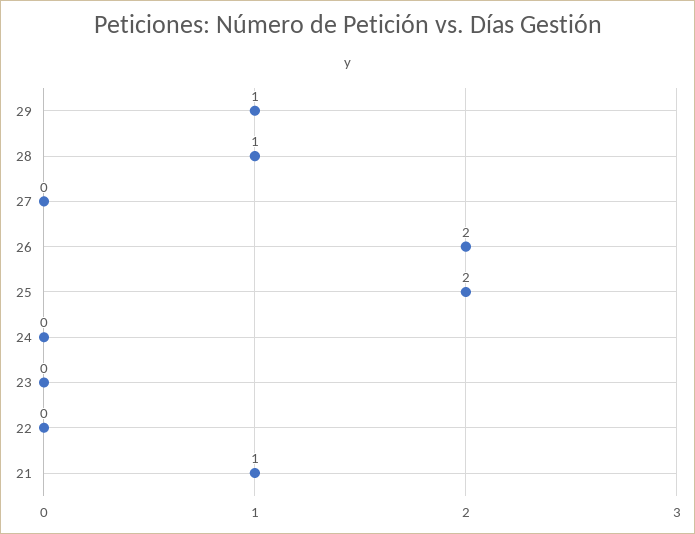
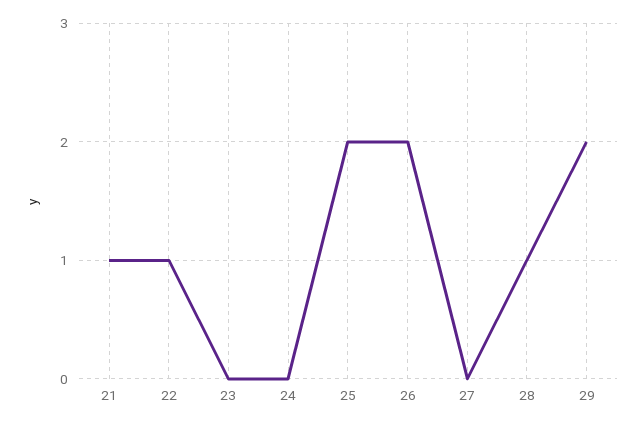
29: 1 -> 2
22: 0 -> 1

